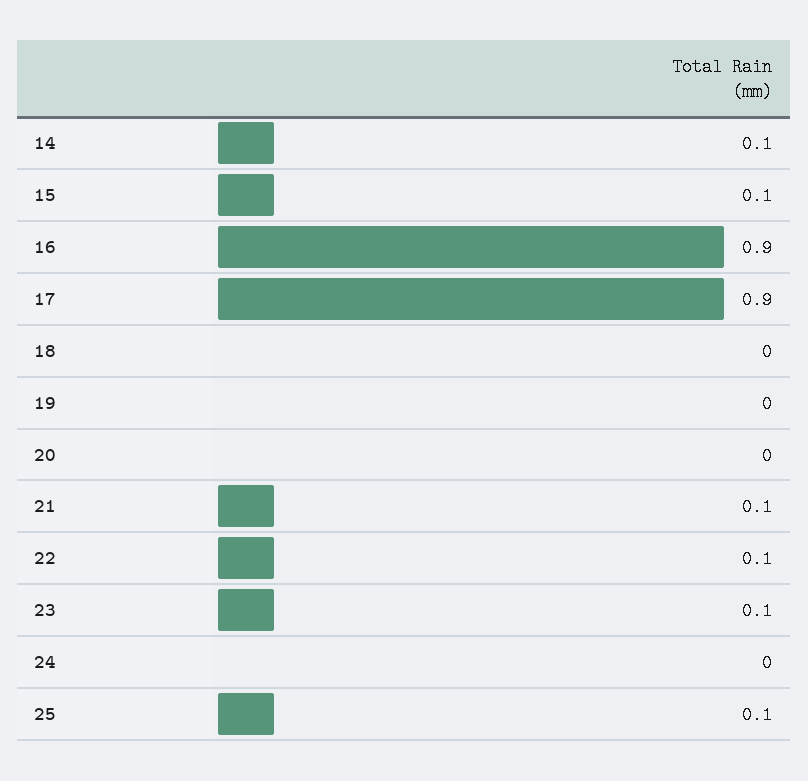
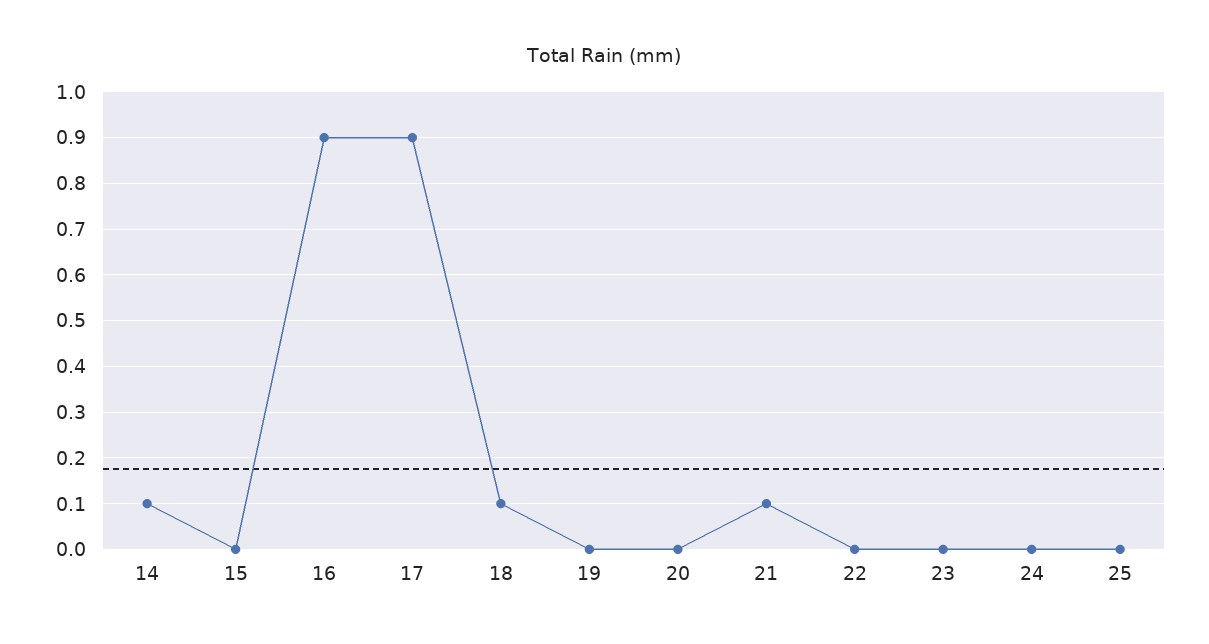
15: 0.1 -> 0
18: 0 -> 0.1
22: 0.1 -> 0
23: 0.1 -> 0
25: 0.1 -> 0

